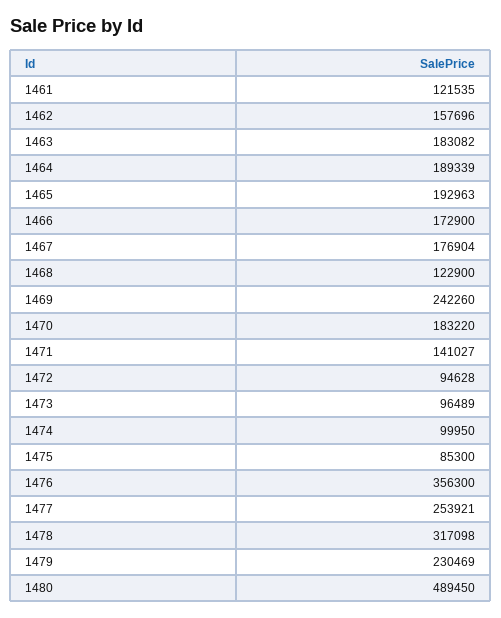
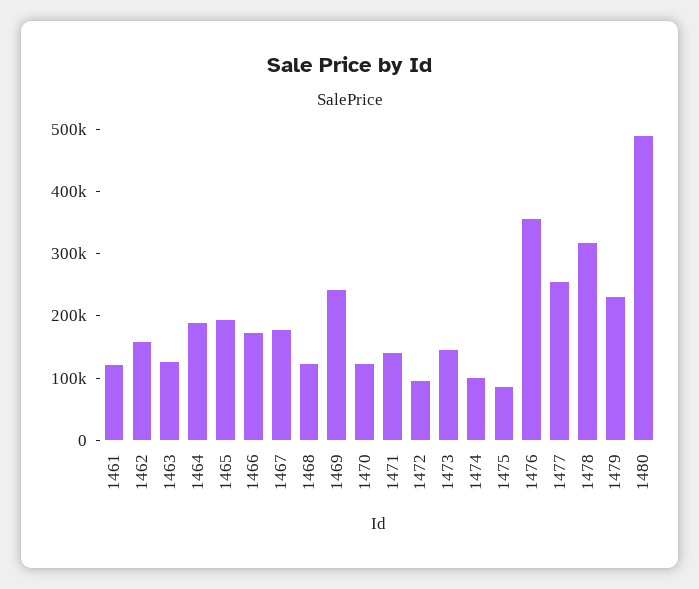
1463: 183082 -> 120000
1470: 183220 -> 120000
1473: 96489 -> 140000

